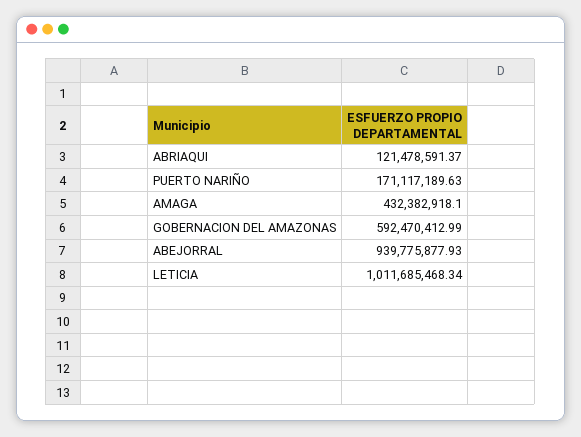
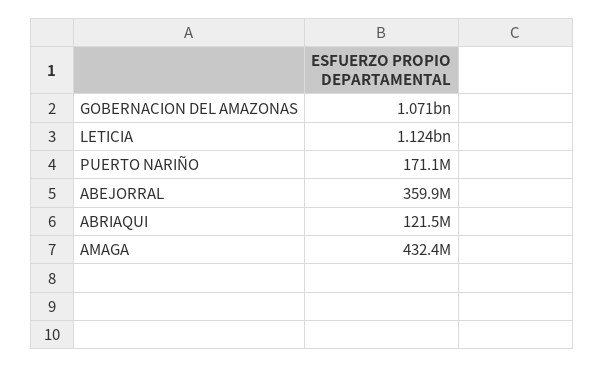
GOBERNACION DEL AMAZONAS: 592470412.99 -> 1071000000
ABEJORRAL: 939775877.93 -> 359900000
LETICIA: 1011685468.34 -> 1124000000

